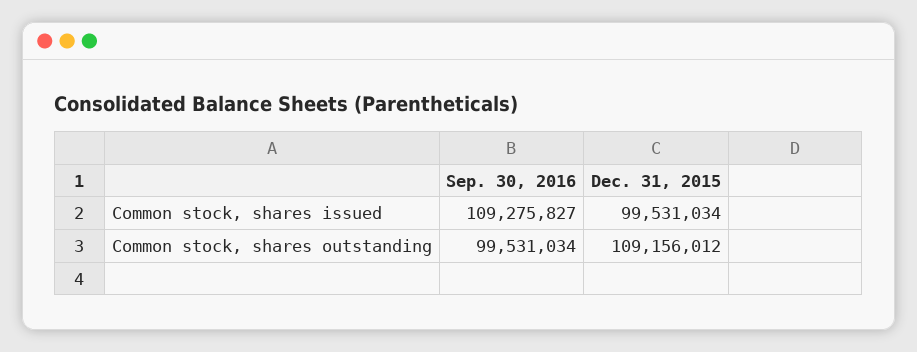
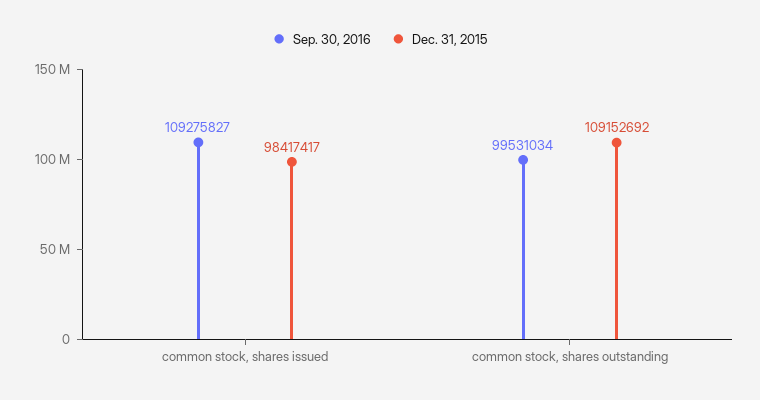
Dec. 31, 2015, Common stock, shares issued: 99531034 -> 98417417
Dec. 31, 2015, Common stock, shares outstanding: 109156012 -> 109152692

